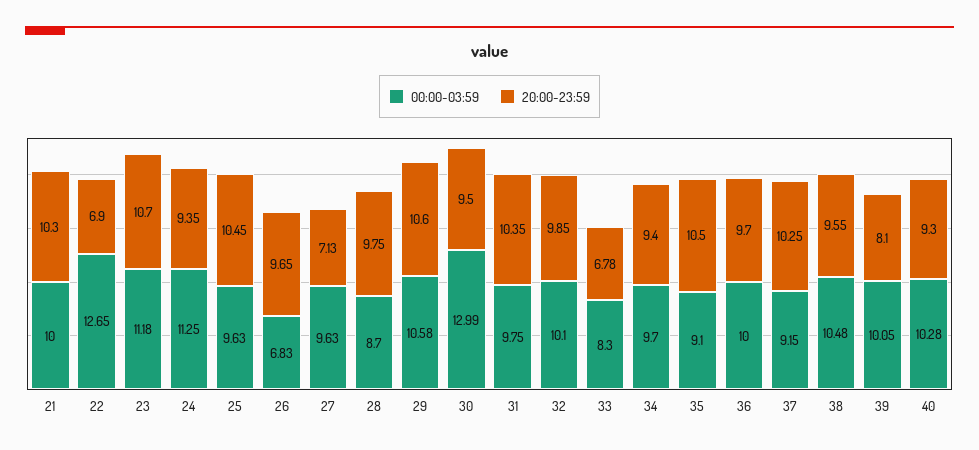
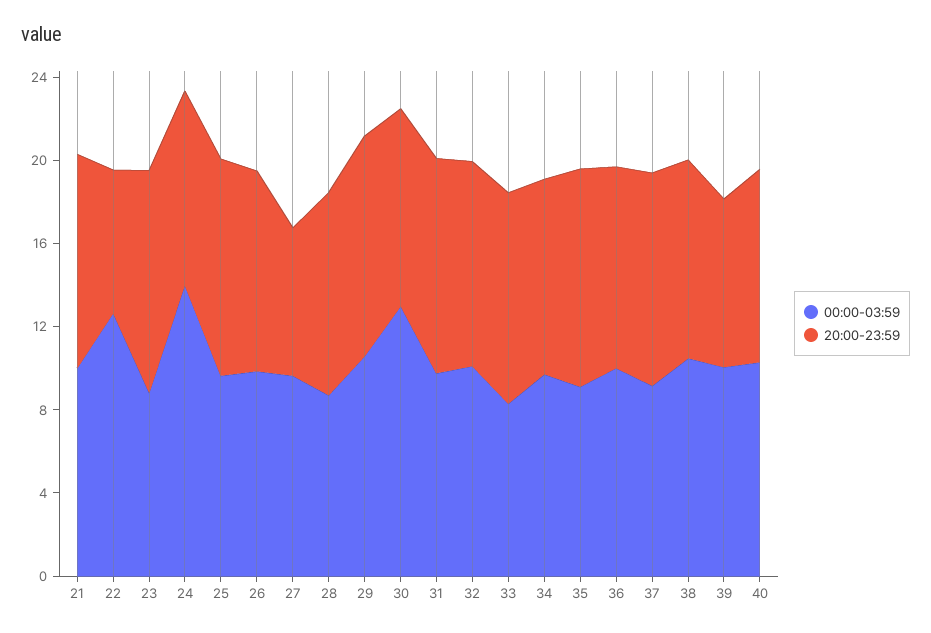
00:00-03:59, 23: 11.18 -> 9
00:00-03:59, 24: 11.25 -> 14
00:00-03:59, 26: 6.83 -> 10
20:00-23:59, 33: 6.78 -> 10

